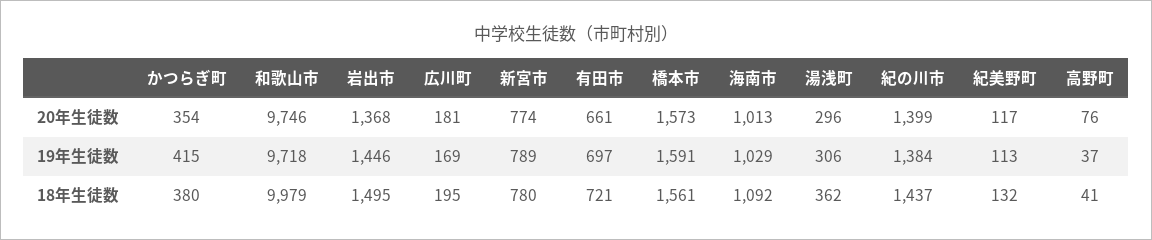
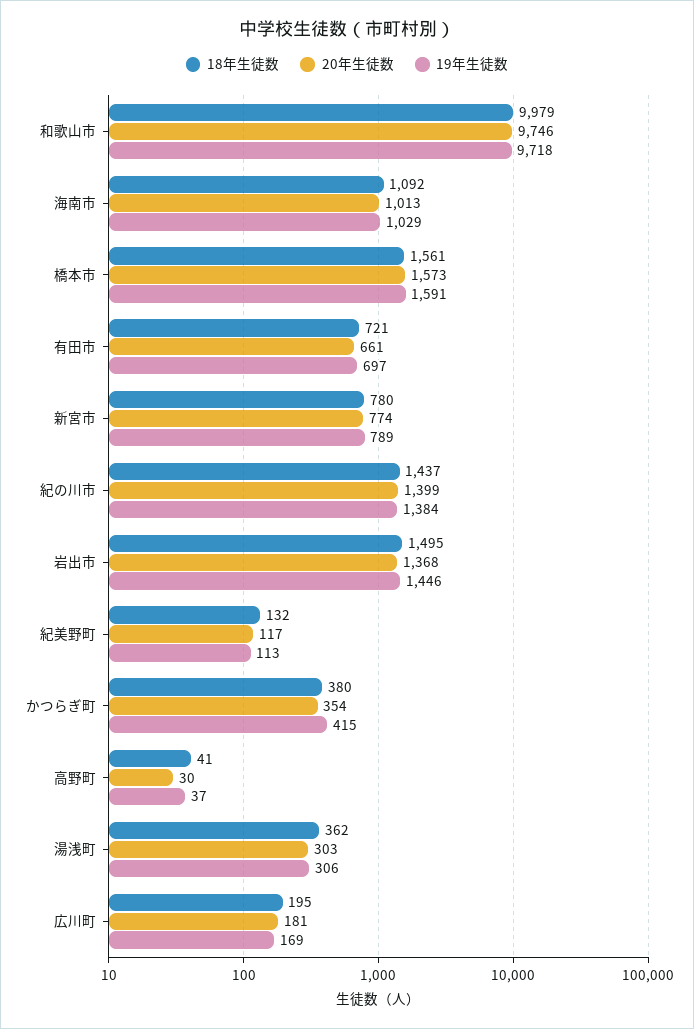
20年生徒数, 湯浅町: 296 -> 303
20年生徒数, 高野町: 76 -> 30

